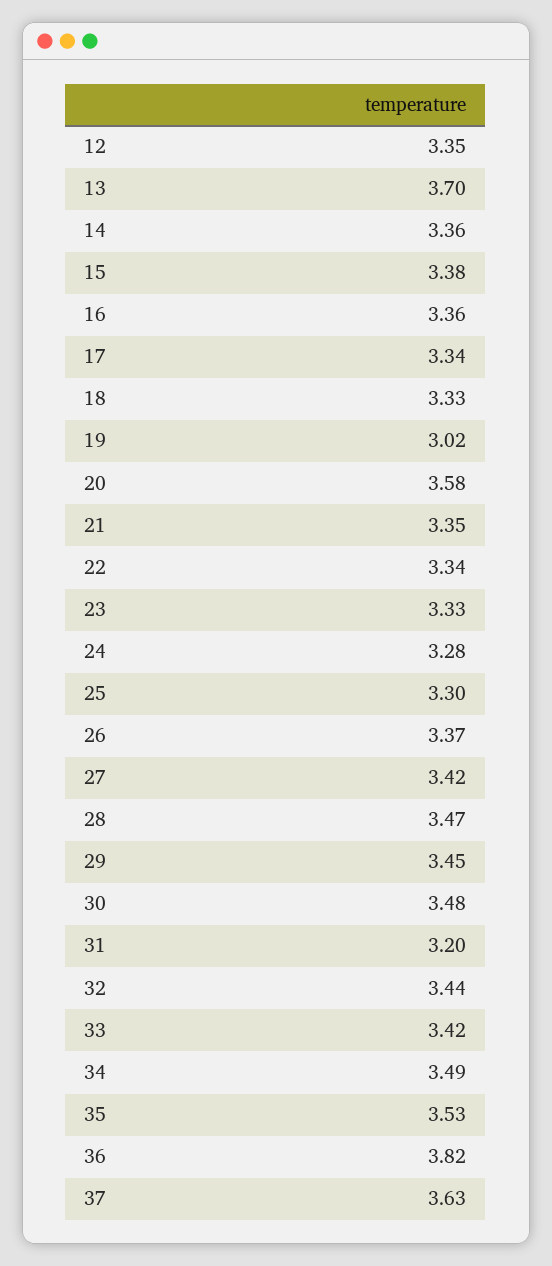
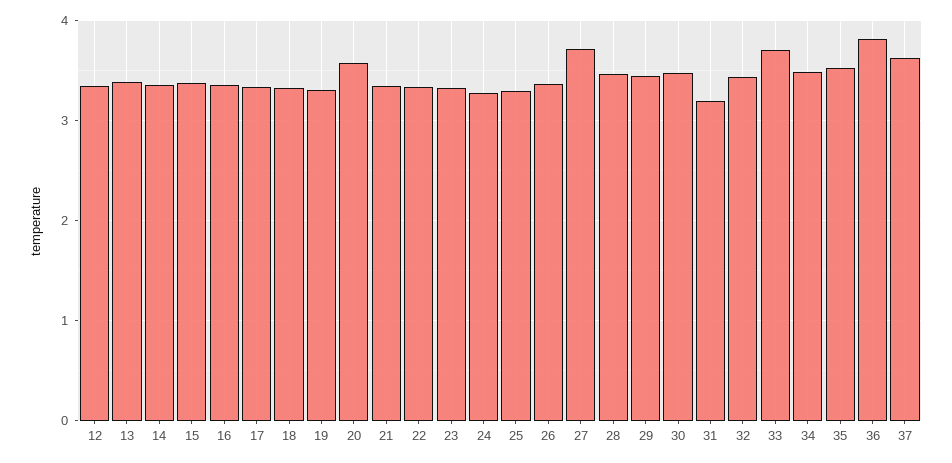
13: 3.7 -> 3.4
19: 3.02 -> 3.3
27: 3.42 -> 3.7
33: 3.42 -> 3.7

